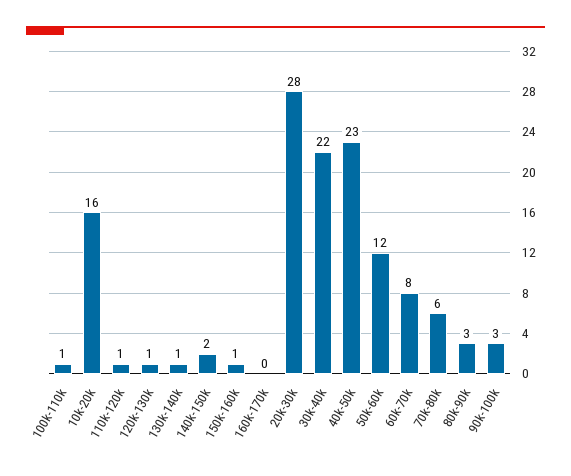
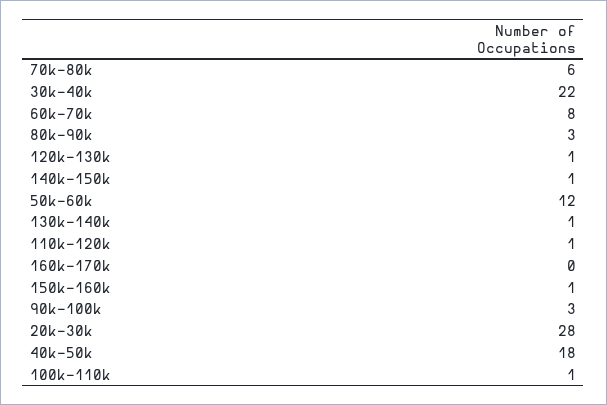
10k-20k: 16 -> none
140k-150k: 2 -> 1
40k-50k: 23 -> 18

